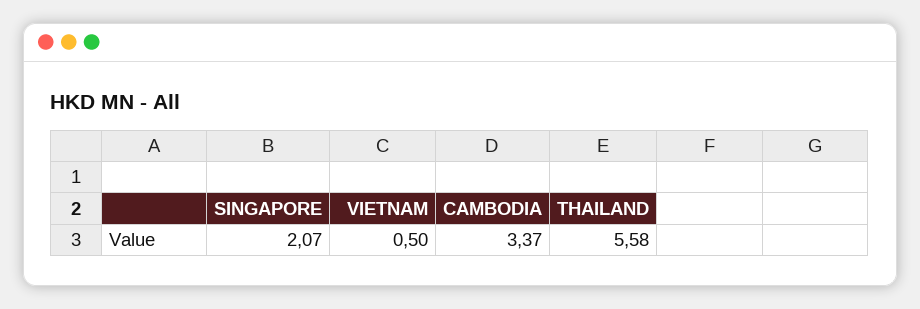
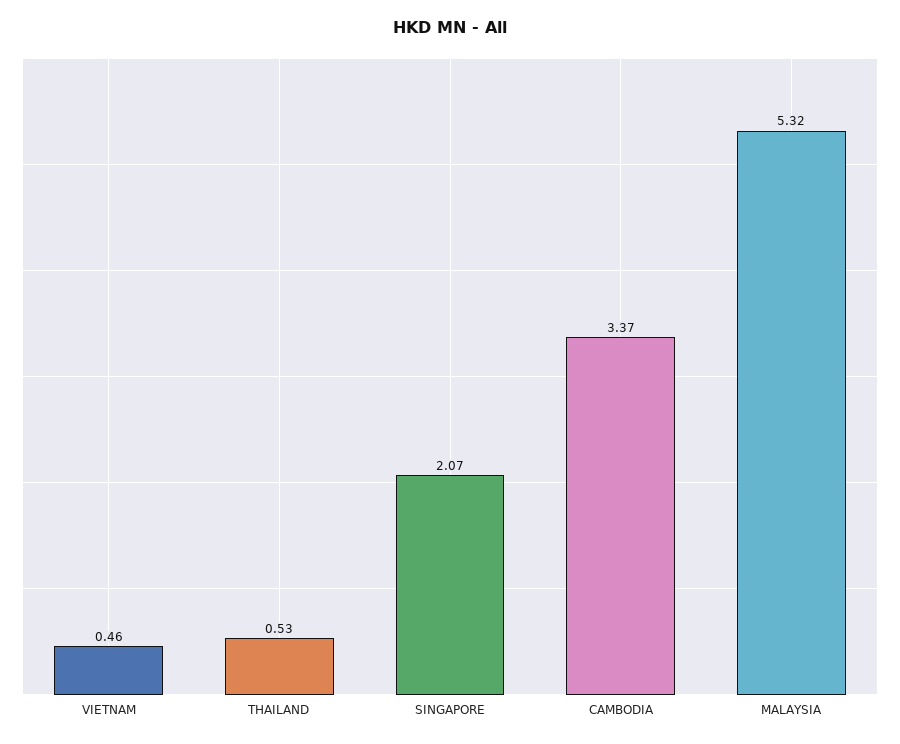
VIETNAM: 0.5 -> 0.46
THAILAND: 5.58 -> 0.53
MALAYSIA: none -> 5.32

